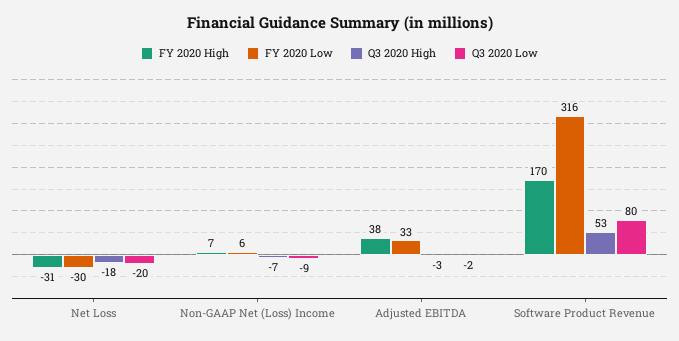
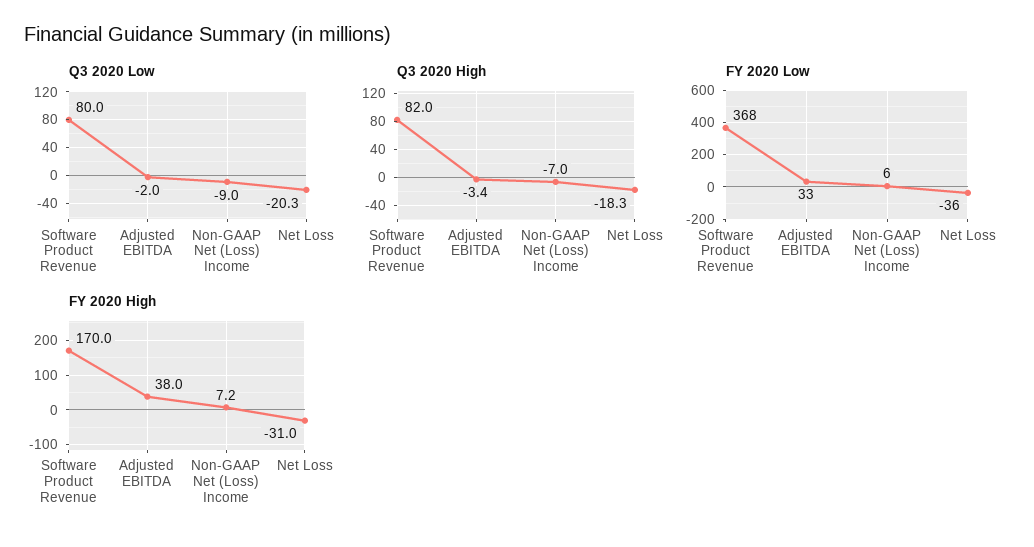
FY 2020 Low, Net Loss: -30 -> -36
FY 2020 Low, Software Product Revenue: 316 -> 368
Q3 2020 High, Software Product Revenue: 53 -> 82

